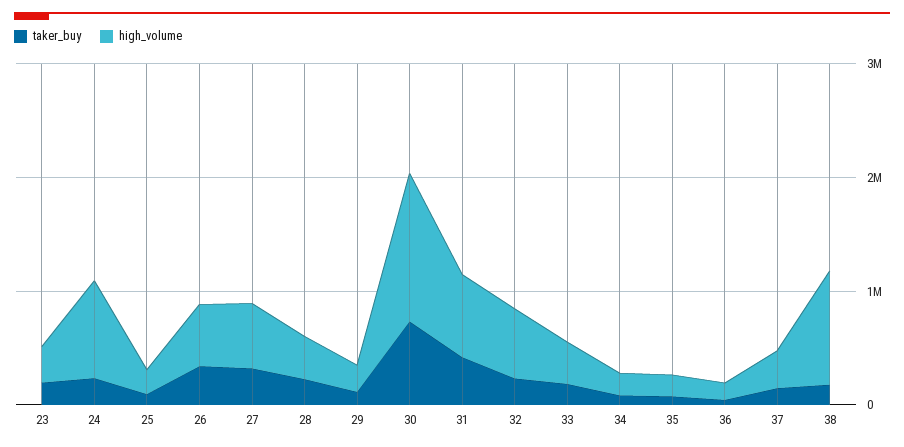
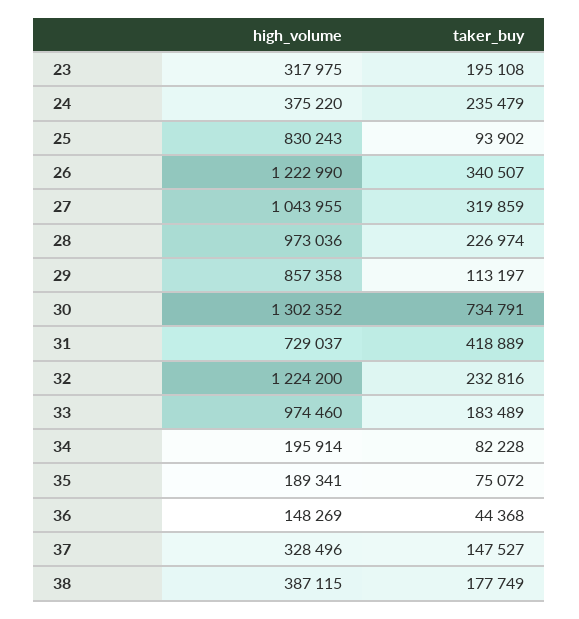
high_volume, 24: 800000 -> 375220
high_volume, 25: 200000 -> 830243
high_volume, 26: 600000 -> 1222990
high_volume, 27: 600000 -> 1043955
high_volume, 28: 400000 -> 973036
high_volume, 29: 200000 -> 857358
high_volume, 32: 600000 -> 1224200
high_volume, 33: 400000 -> 974460
high_volume, 38: 1000000 -> 387115

